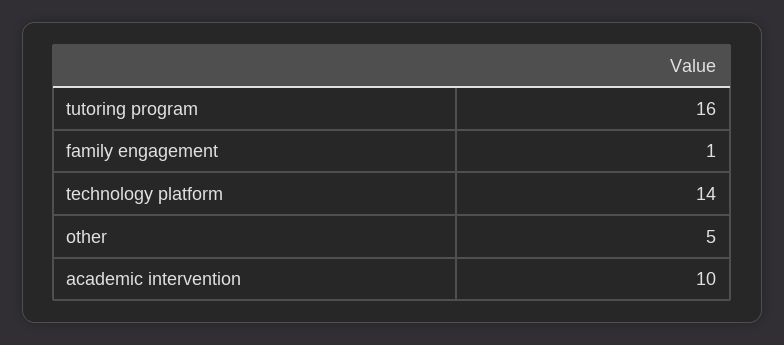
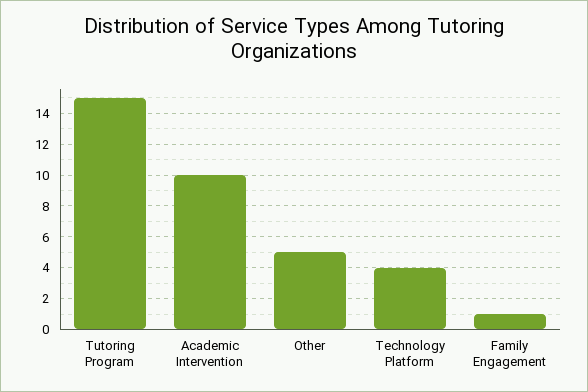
tutoring program: 16 -> 15
technology platform: 14 -> 4

